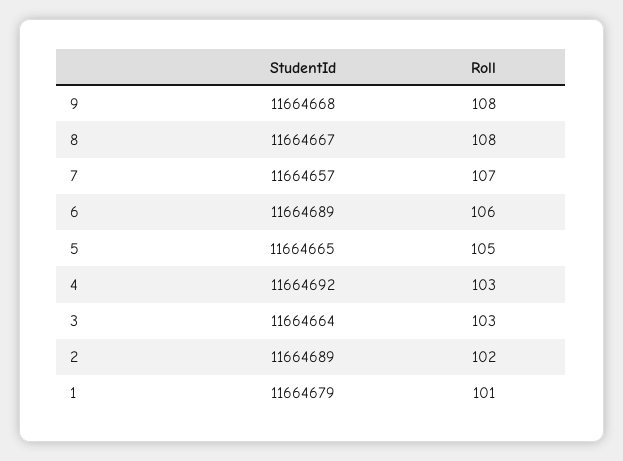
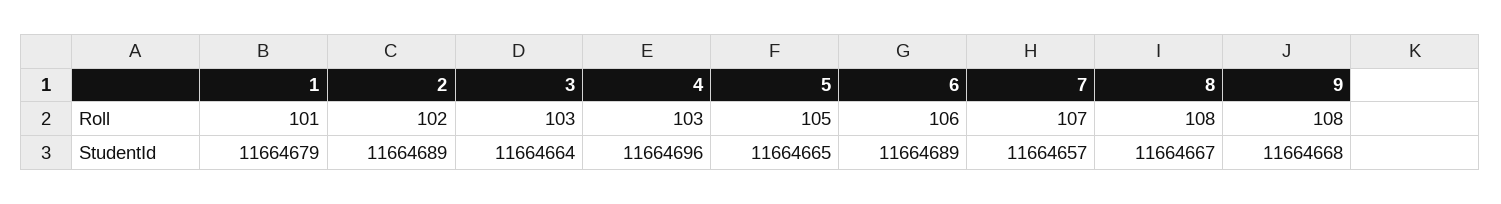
StudentId, 4: 11664692 -> 11664696

